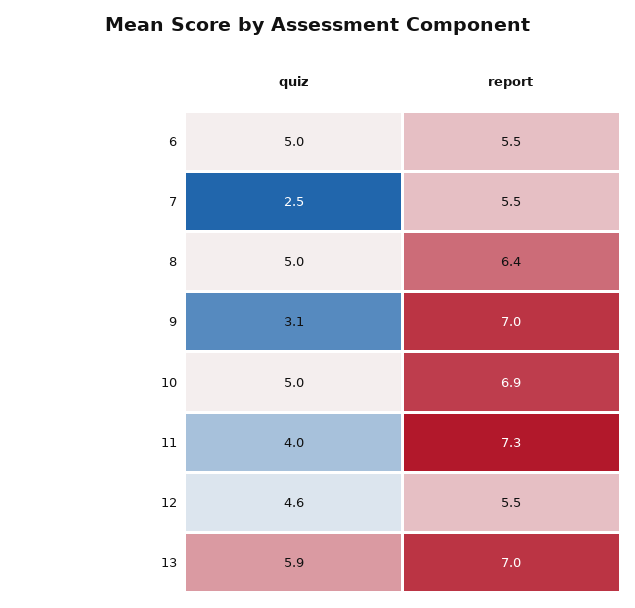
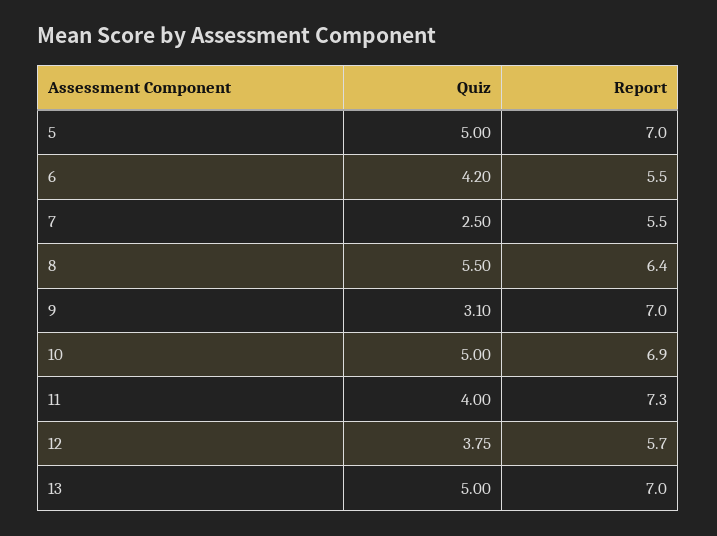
quiz, 6: 5 -> 4.2
quiz, 8: 5 -> 5.5
quiz, 12: 4.6 -> 3.75
report, 12: 5.5 -> 5.7
quiz, 13: 5.9 -> 5
quiz, 5: none -> 5
report, 5: none -> 7

